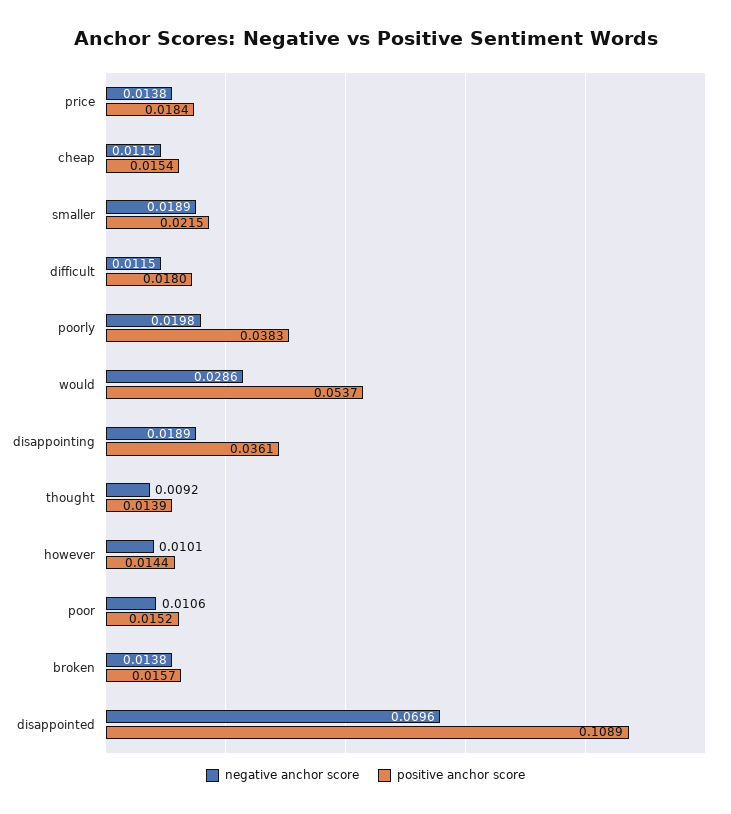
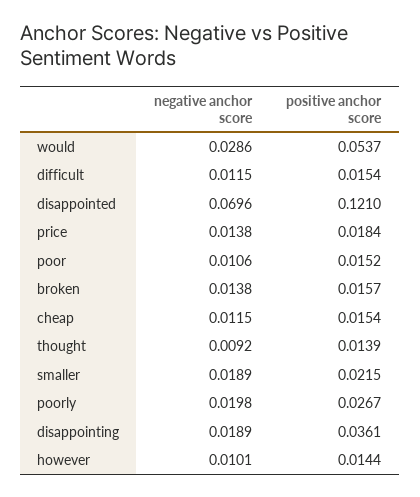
positive anchor score, difficult: 0.018 -> 0.0154
positive anchor score, poorly: 0.0383 -> 0.0267
positive anchor score, disappointed: 0.1089 -> 0.121

